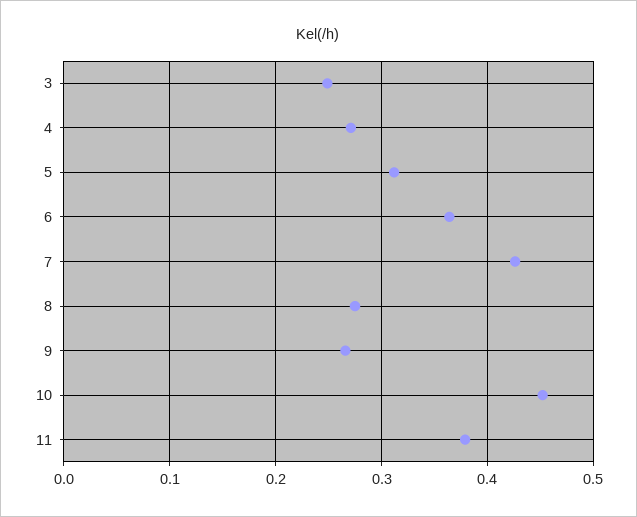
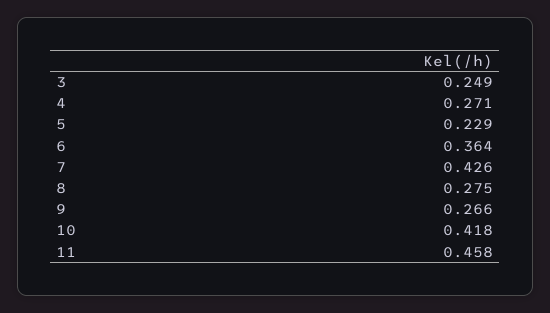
5: 0.31 -> 0.229
10: 0.45 -> 0.418
11: 0.38 -> 0.458

